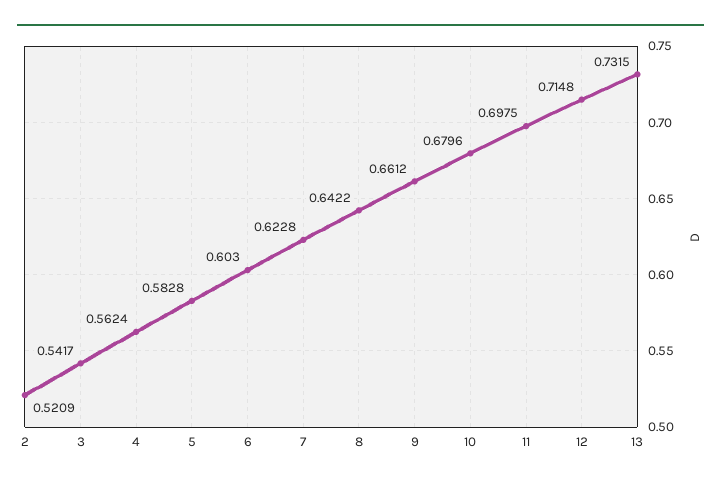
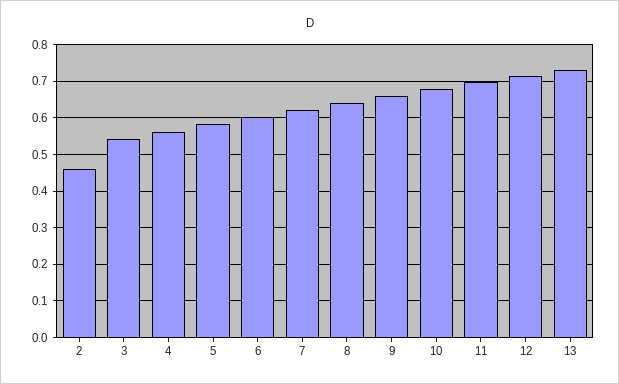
2: 0.5209 -> 0.46

